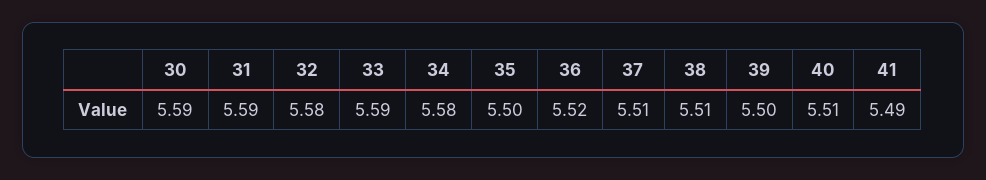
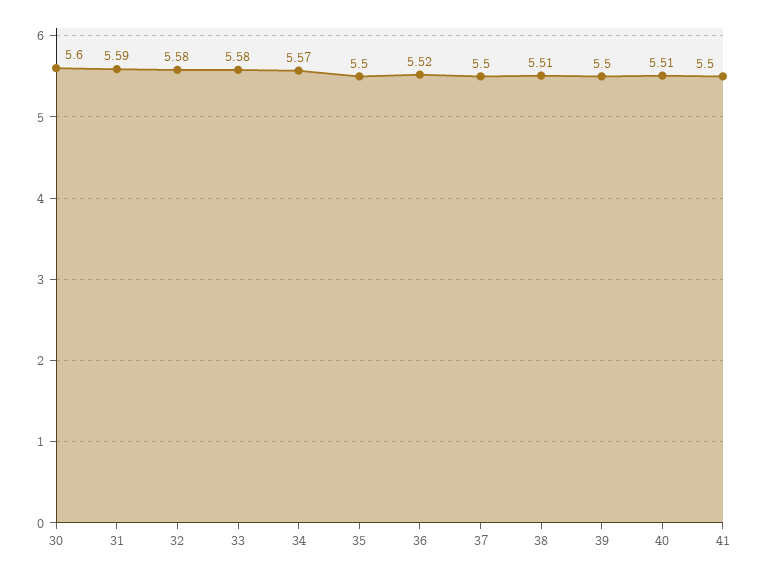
30: 5.59 -> 5.6
33: 5.59 -> 5.58
34: 5.58 -> 5.57
37: 5.51 -> 5.5
41: 5.49 -> 5.5

